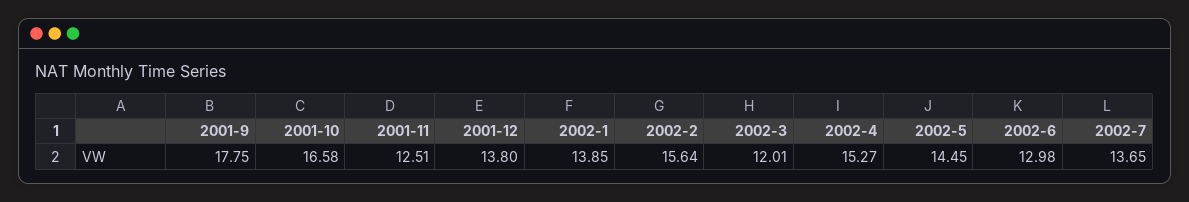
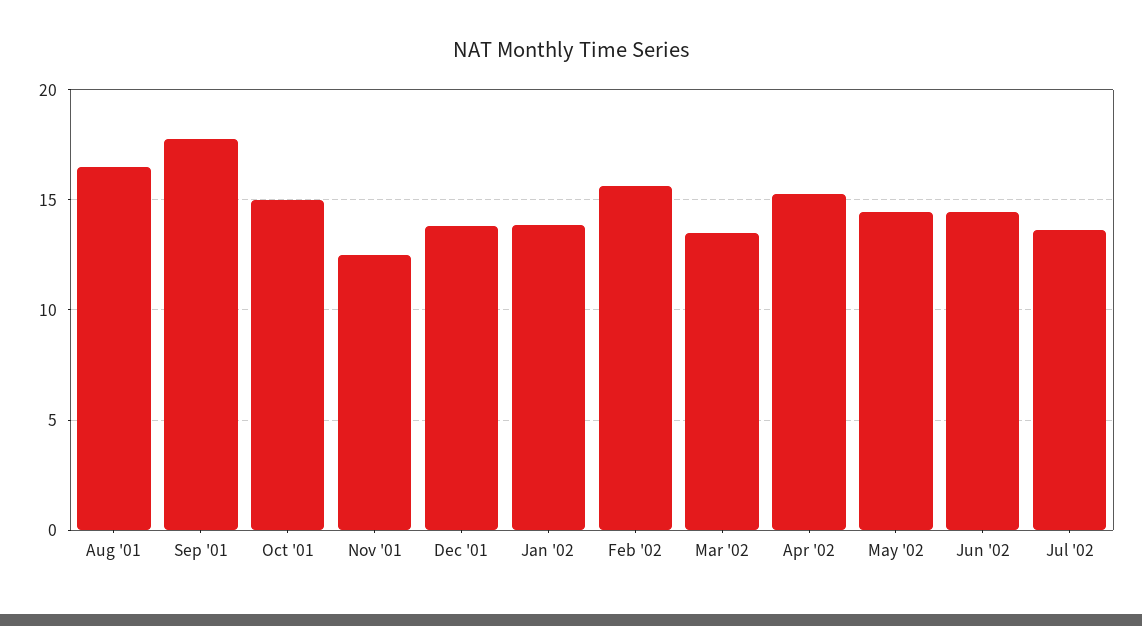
2001-10: 16.58 -> 15
2002-3: 12.01 -> 13.5
2002-6: 12.98 -> 14.5
Aug '01: none -> 16.5

